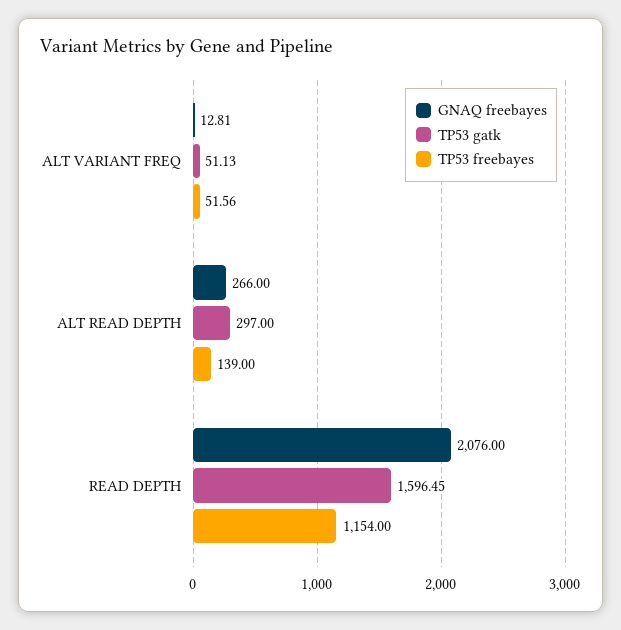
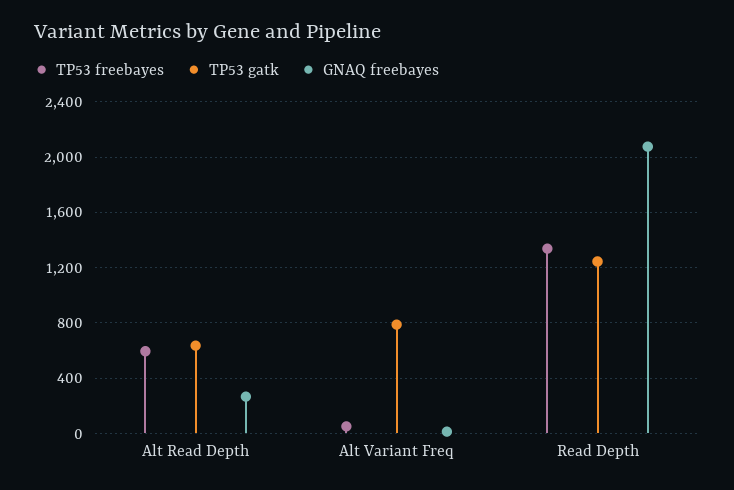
TP53 gatk, ALT VARIANT FREQ: 51.13 -> 800
TP53 gatk, ALT READ DEPTH: 297 -> 650
TP53 freebayes, ALT READ DEPTH: 139 -> 600
TP53 gatk, READ DEPTH: 1596.45 -> 1250
TP53 freebayes, READ DEPTH: 1154 -> 1350

